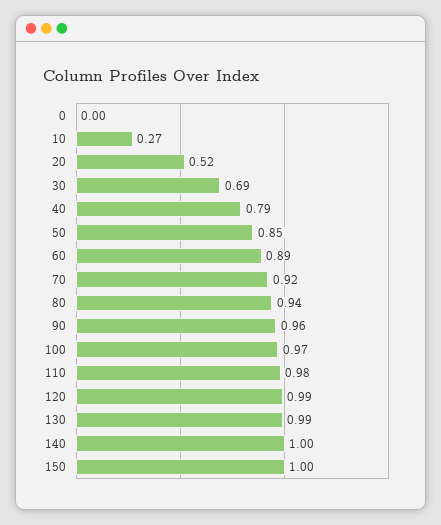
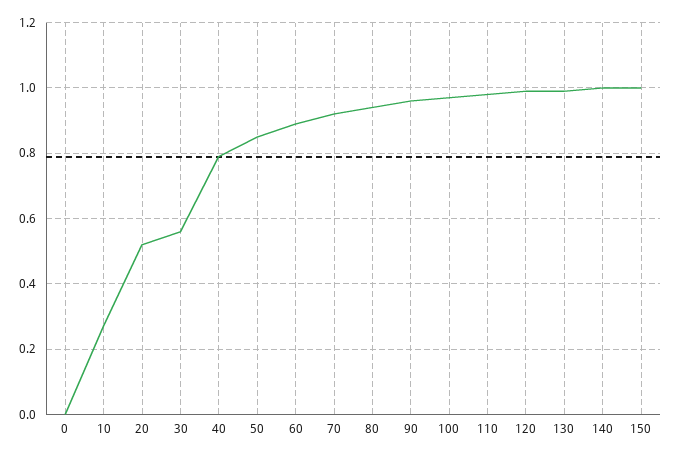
30: 0.69 -> 0.55

